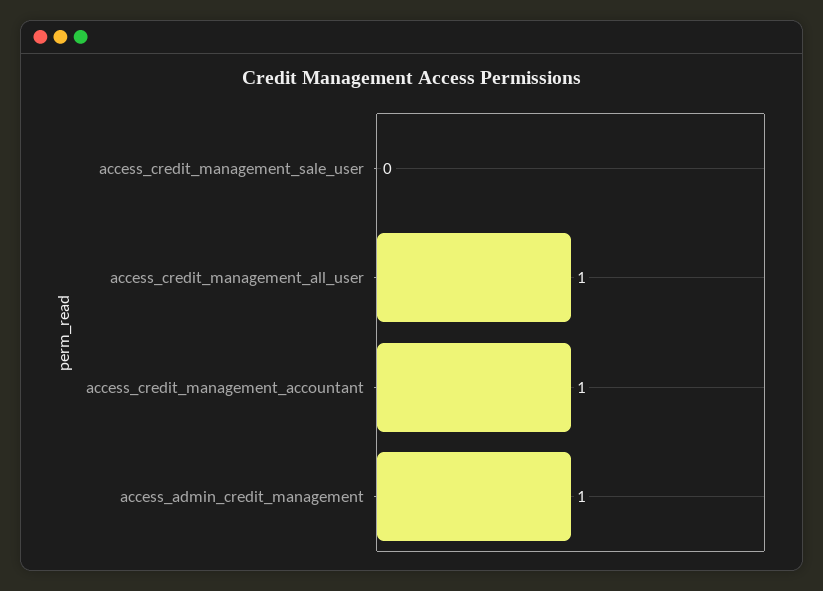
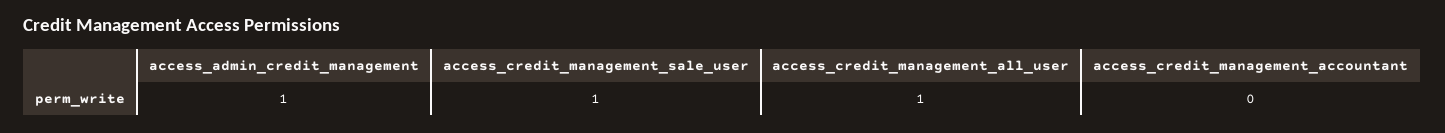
access_credit_management_sale_user: 0 -> 1
access_credit_management_accountant: 1 -> 0

